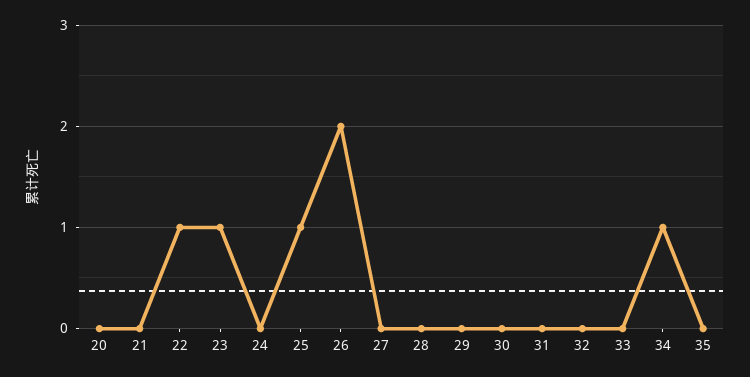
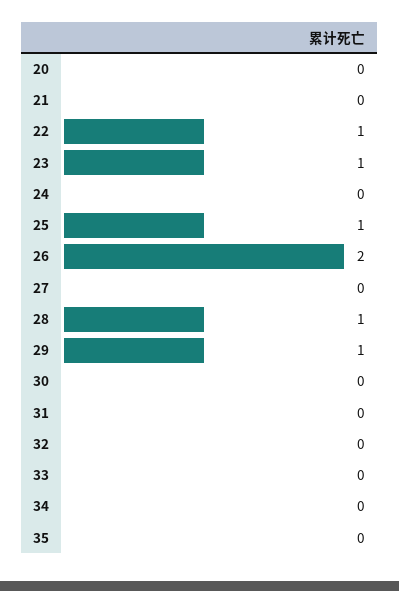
28: 0 -> 1
29: 0 -> 1
34: 1 -> 0

